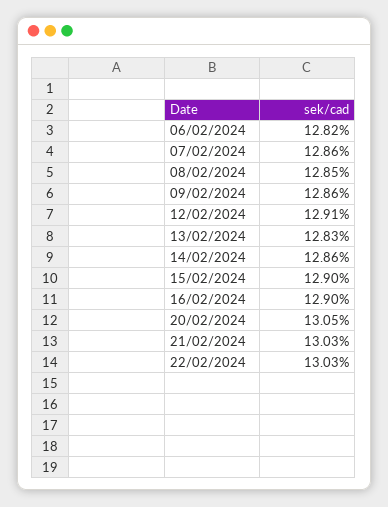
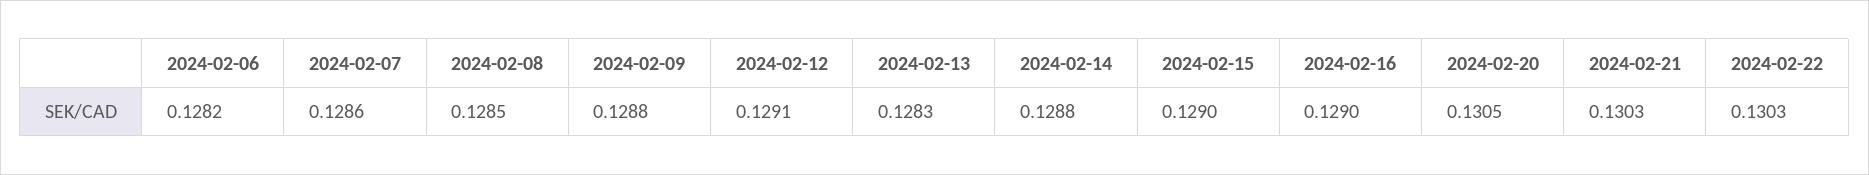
09/02/2024: 0.1286 -> 0.1288
14/02/2024: 0.1286 -> 0.1288

